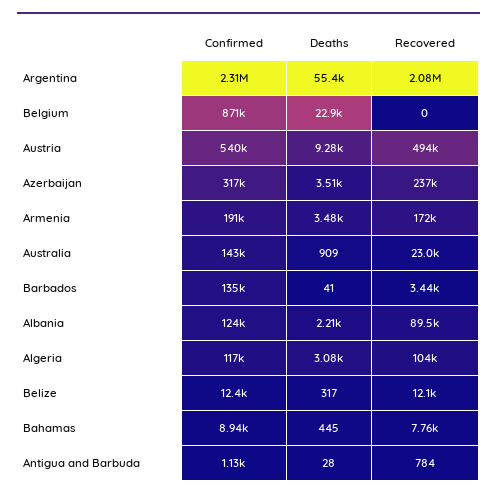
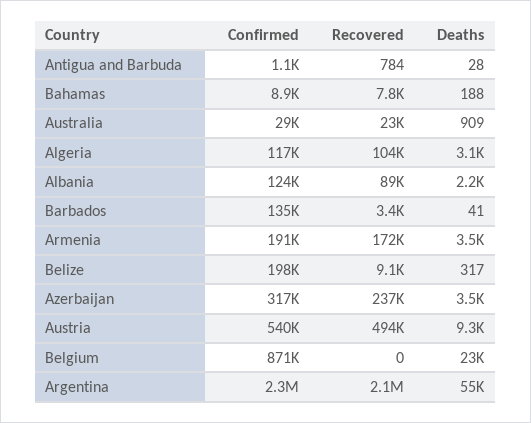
Confirmed, Australia: 143000 -> 29000
Confirmed, Belize: 12400 -> 198000
Recovered, Belize: 12100 -> 9100
Deaths, Bahamas: 445 -> 188

